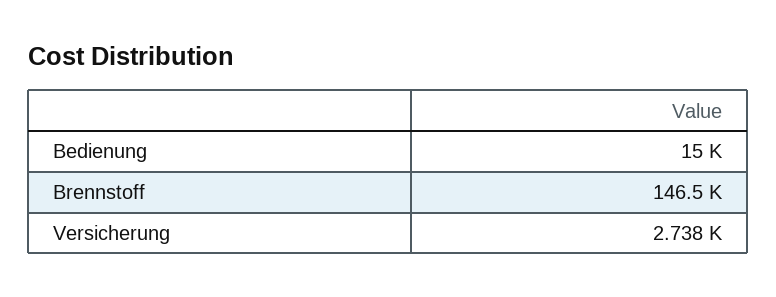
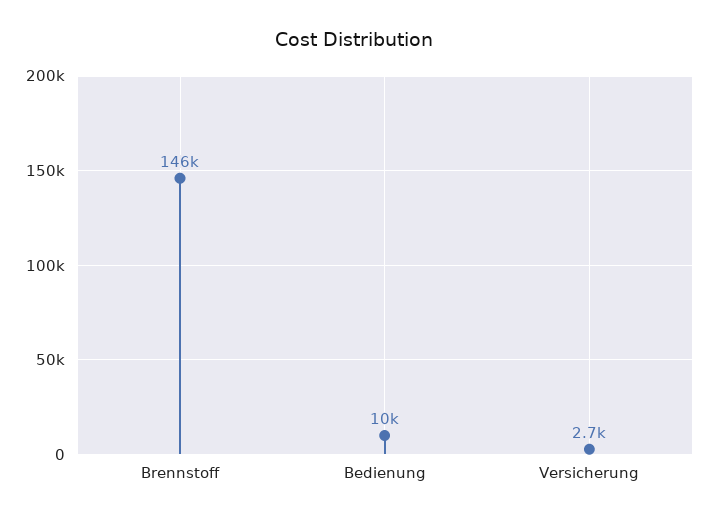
Bedienung: 15000 -> 10000

